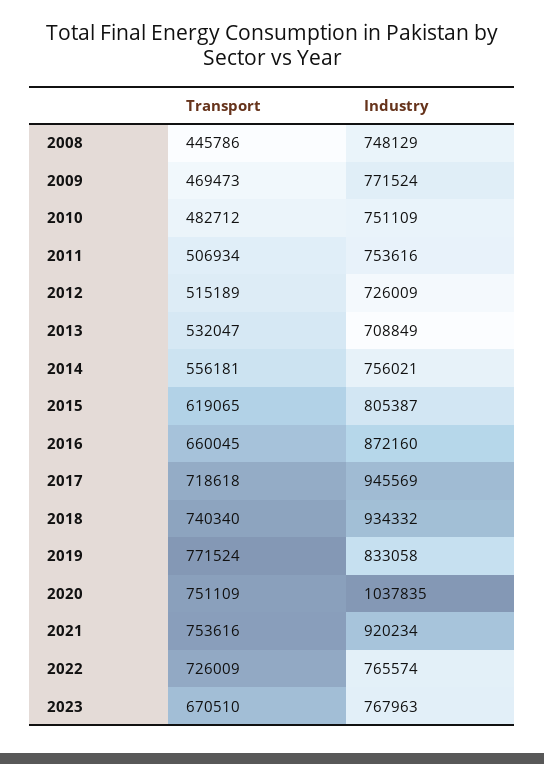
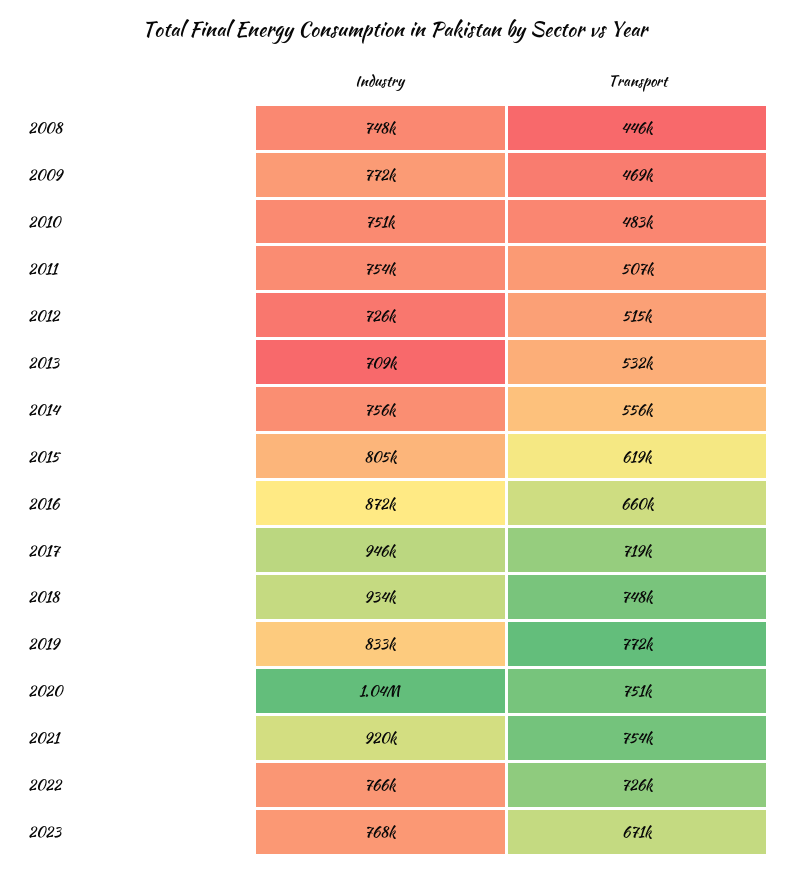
Transport, 2018: 740340 -> 748000

